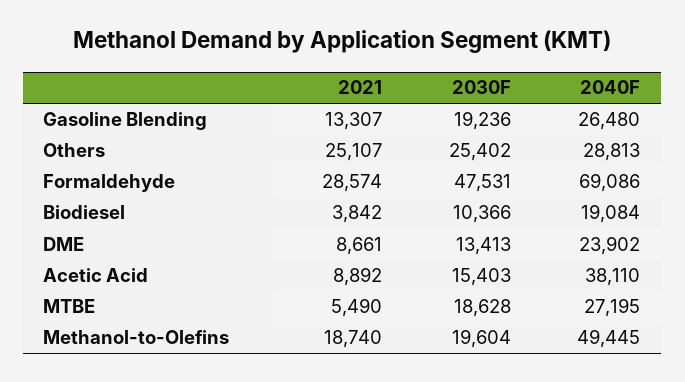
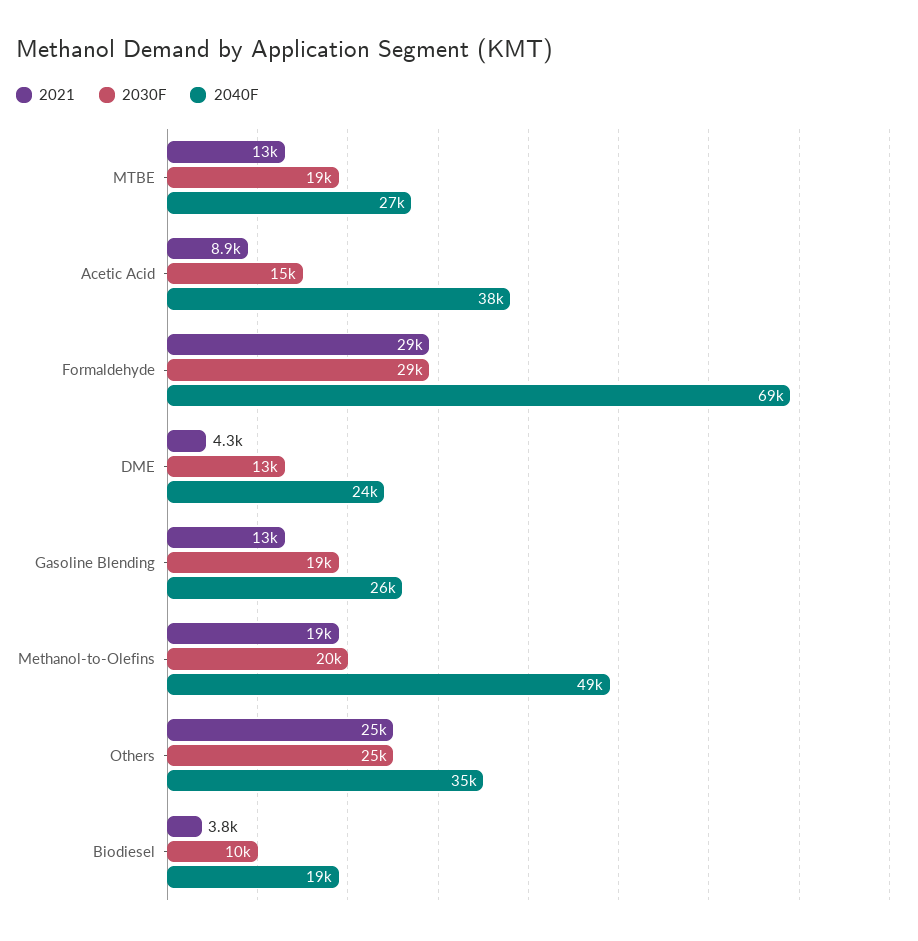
2040F, Others: 28813 -> 35000
2030F, Formaldehyde: 47531 -> 29000
2021, DME: 8661 -> 4300
2021, MTBE: 5490 -> 13000

